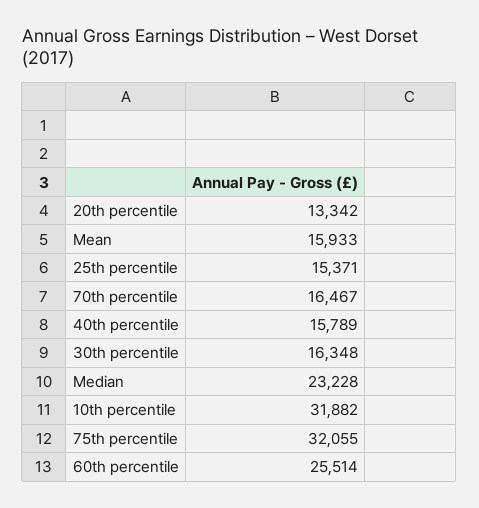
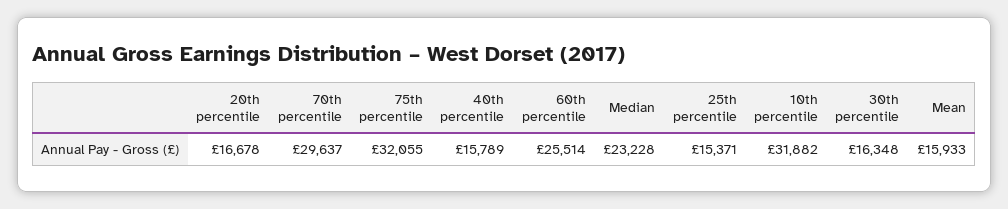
20th percentile: 13342 -> 16678
70th percentile: 16467 -> 29637

